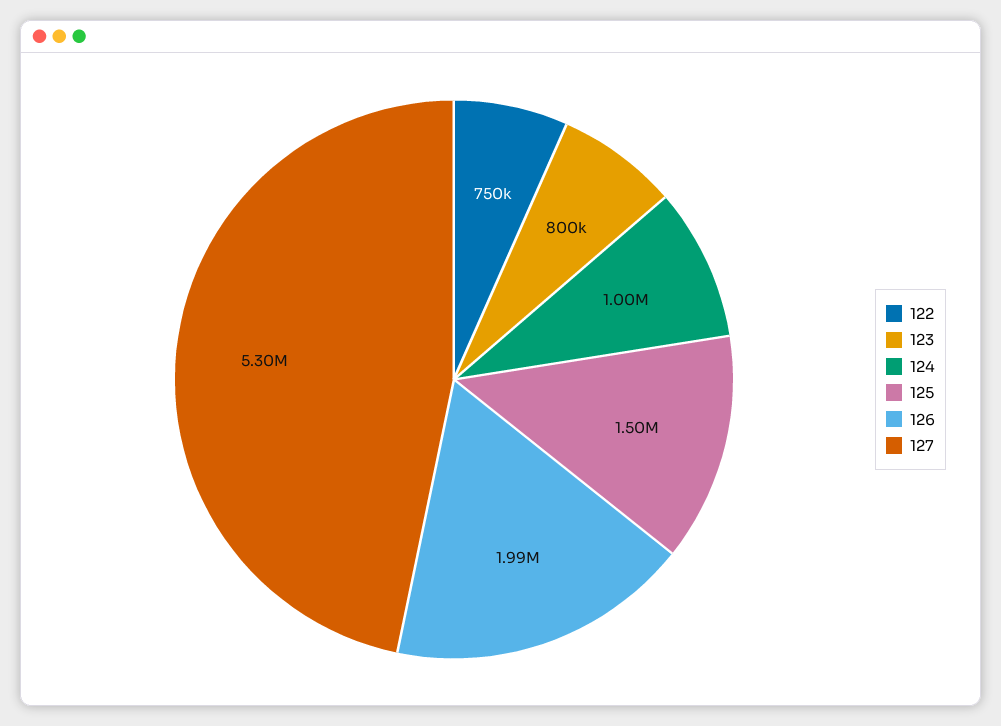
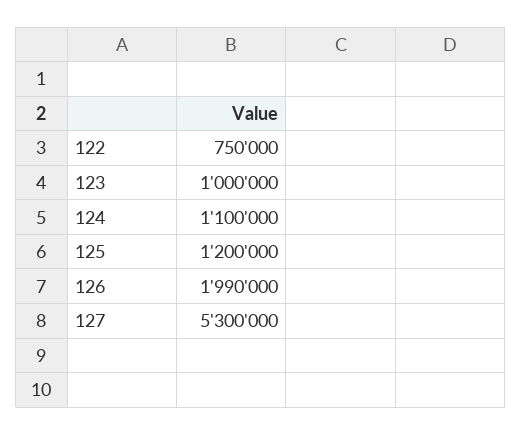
123: 800000 -> 1000000
124: 1000000 -> 1100000
125: 1500000 -> 1200000

